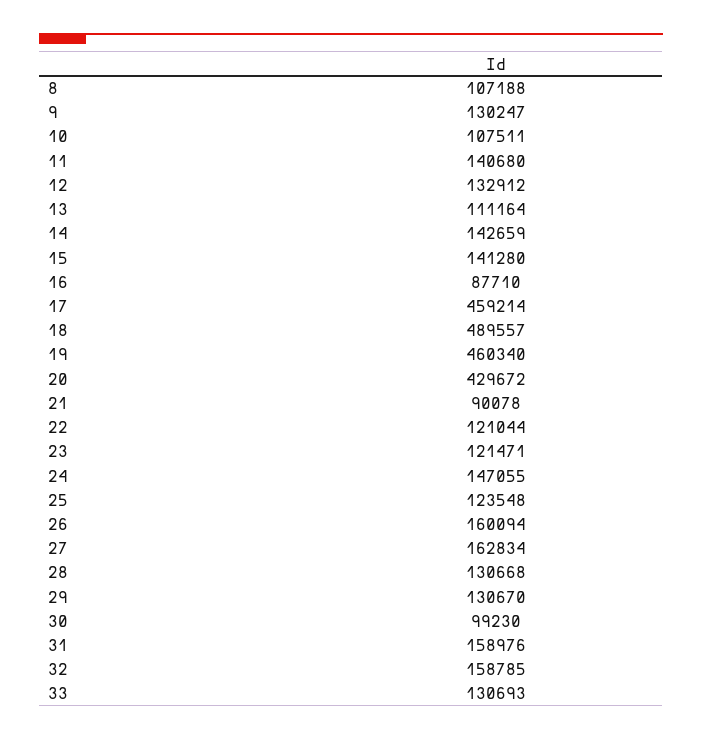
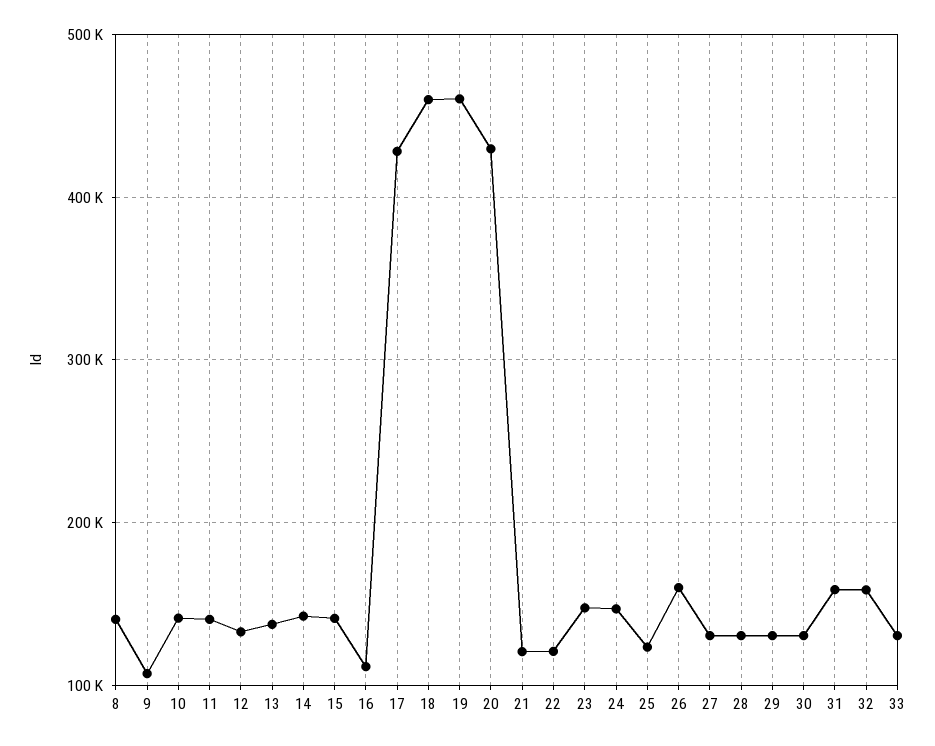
8: 107188 -> 140000
9: 130247 -> 110000
10: 107511 -> 140000
13: 111164 -> 140000
16: 87710 -> 110000
17: 459214 -> 430000
18: 489557 -> 460000
21: 90078 -> 120000
23: 121471 -> 150000
27: 162834 -> 130000
30: 99230 -> 130000

